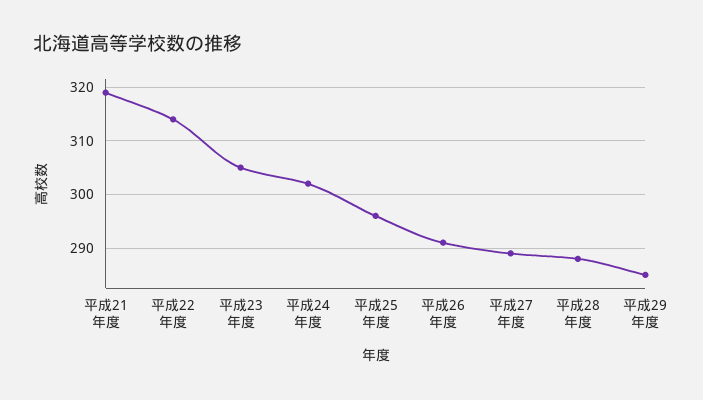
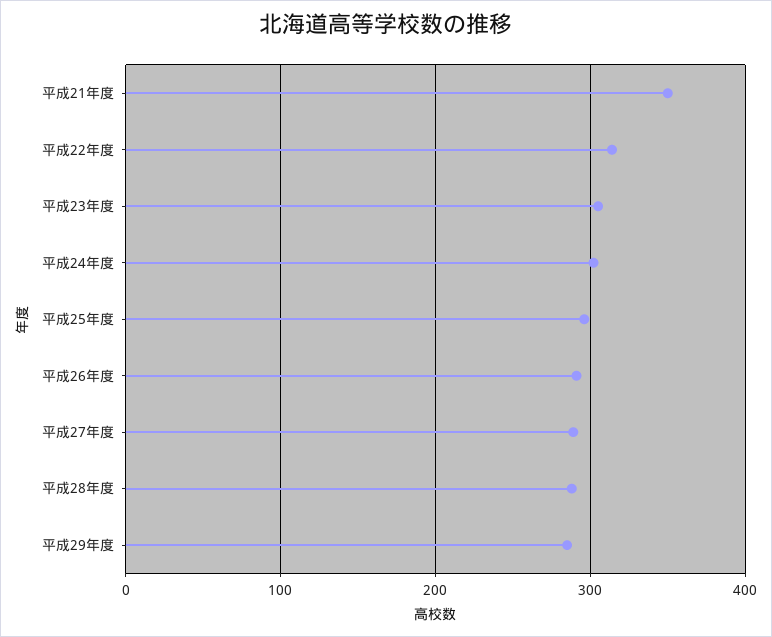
平成21年度: 320 -> 350

